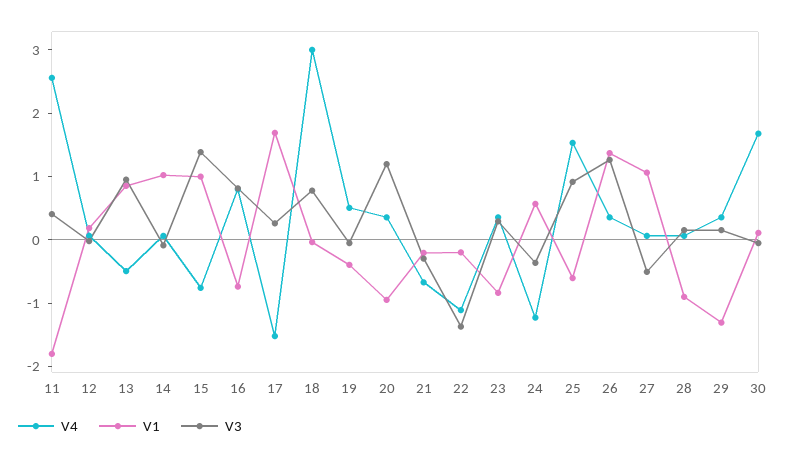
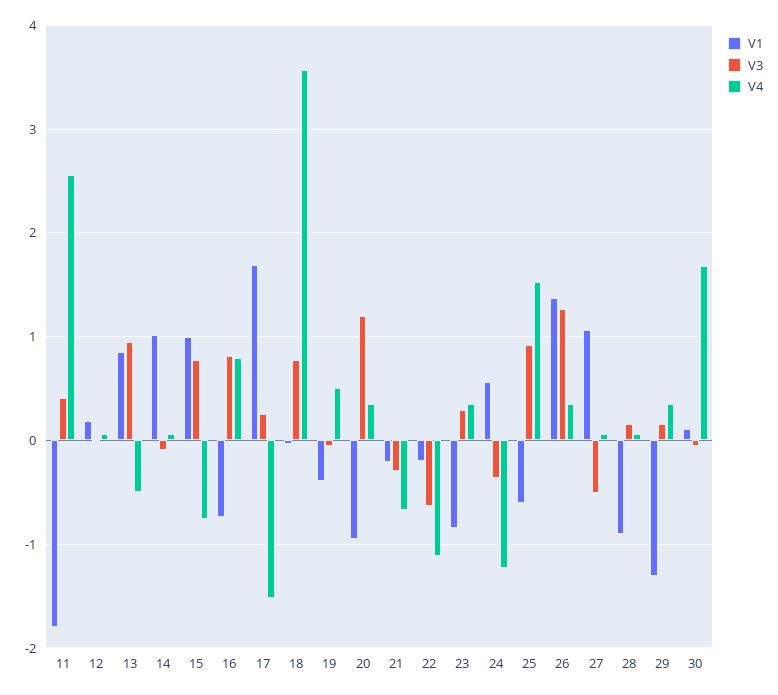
V3, 15: 1.4 -> 0.8
V4, 18: 3 -> 3.6
V3, 22: -1.4 -> -0.6

